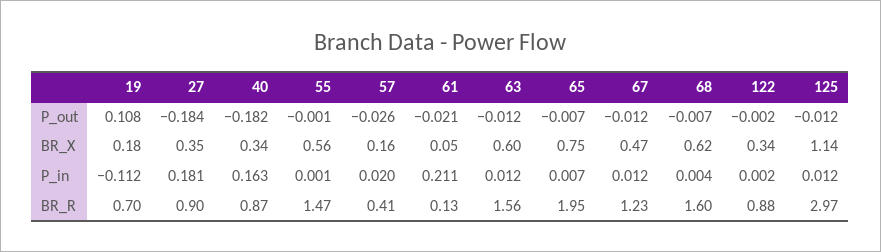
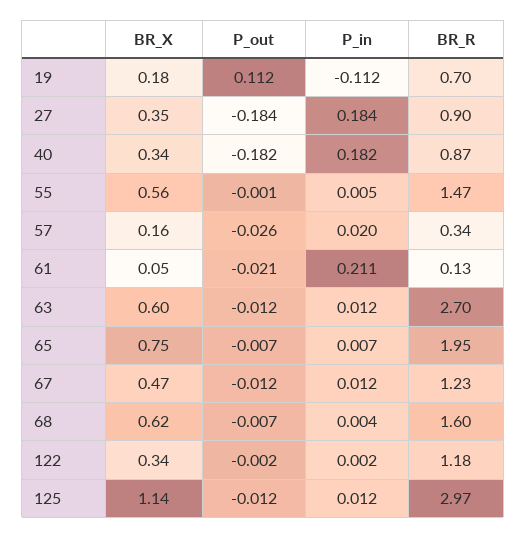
19, P_out: 0.108 -> 0.112
27, P_in: 0.181 -> 0.184
40, P_in: 0.163 -> 0.182
55, P_in: 0.001 -> 0.005
57, BR_R: 0.41 -> 0.34
63, BR_R: 1.56 -> 2.7
122, BR_R: 0.88 -> 1.18

